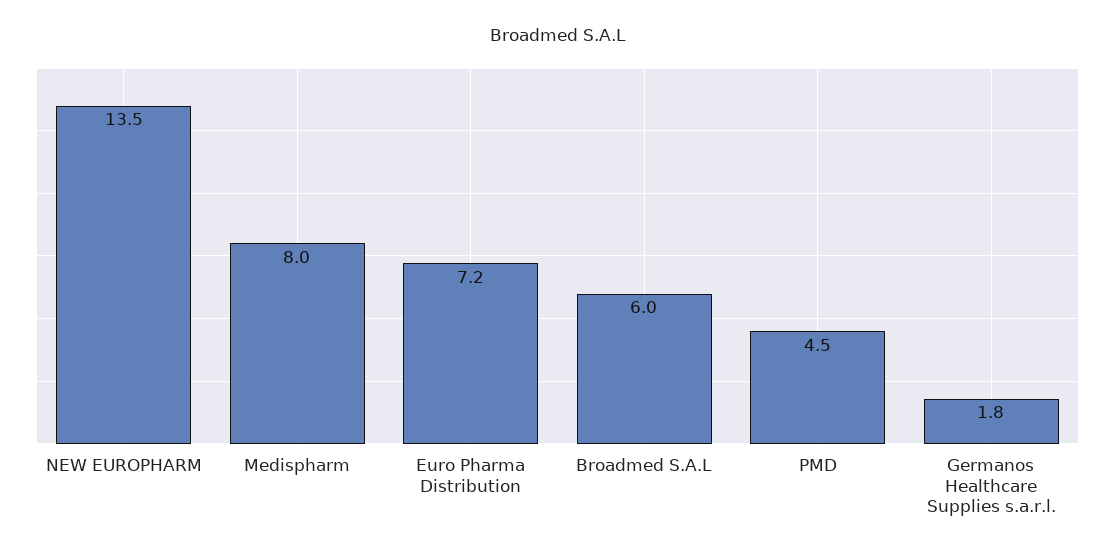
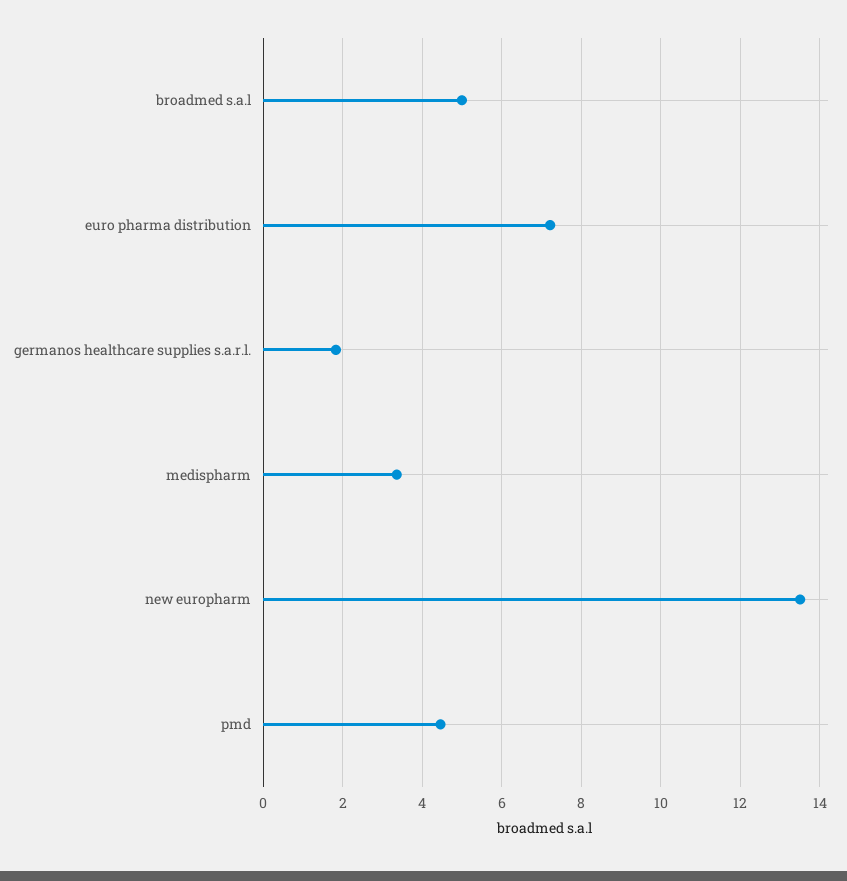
Medispharm: 8 -> 3.4
Broadmed S.A.L: 6 -> 5

